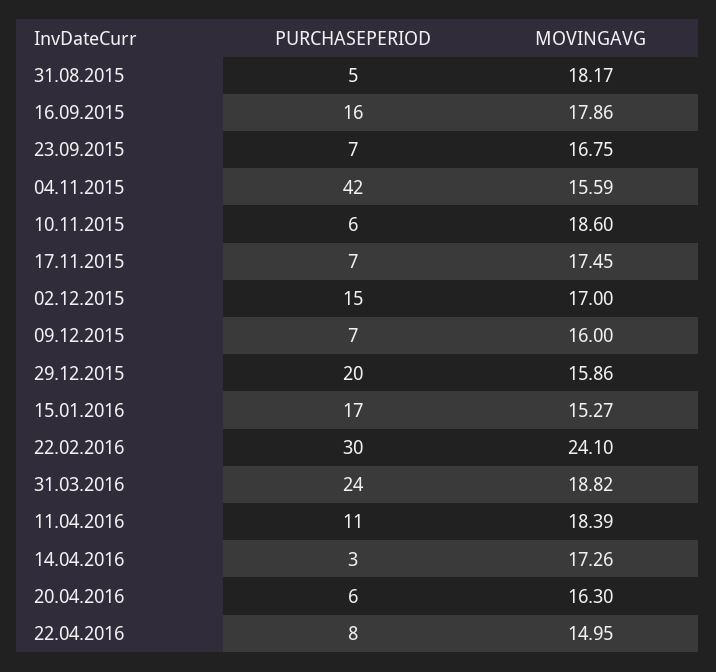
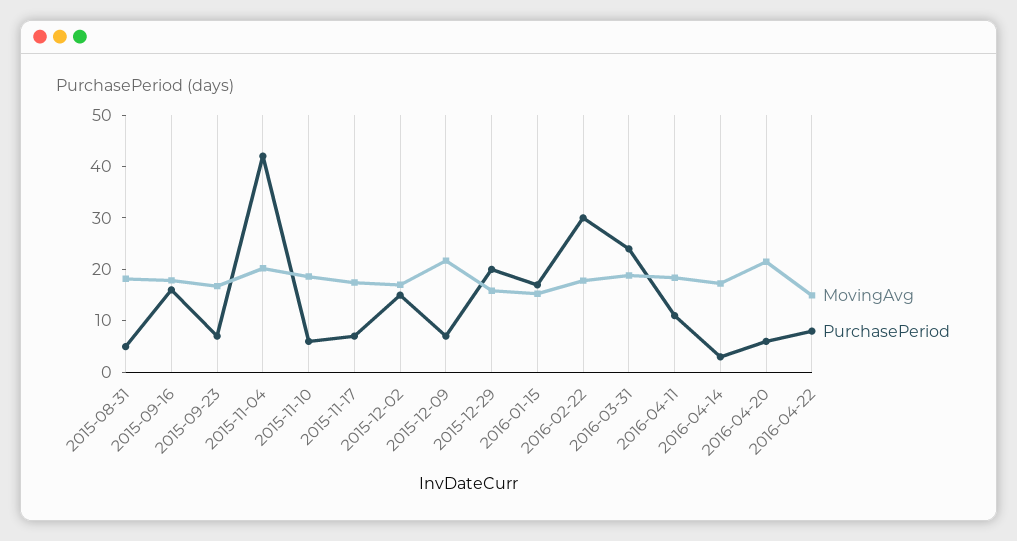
MOVINGAVG, 04.11.2015: 15.59 -> 20
MOVINGAVG, 09.12.2015: 16 -> 22
MOVINGAVG, 22.02.2016: 24.1 -> 18
MOVINGAVG, 20.04.2016: 16.3 -> 22

